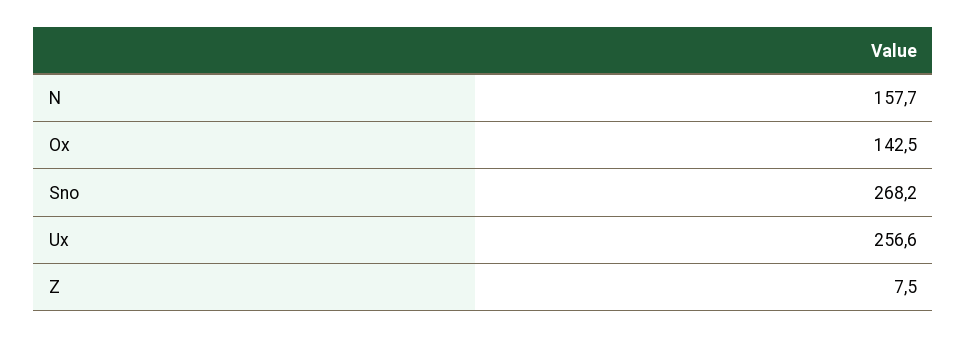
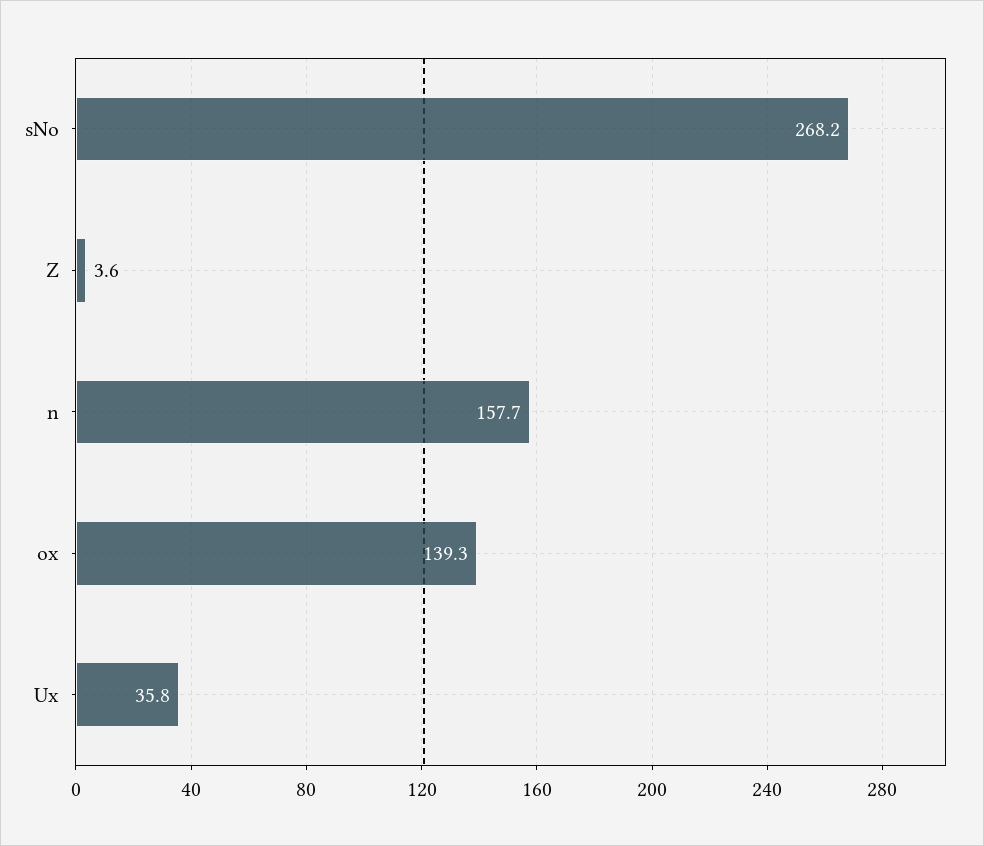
Ox: 142.5 -> 139.3
Ux: 256.6 -> 35.8
Z: 7.5 -> 3.6

